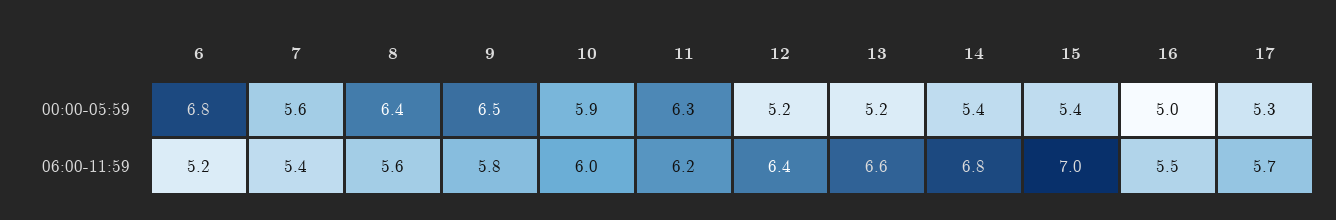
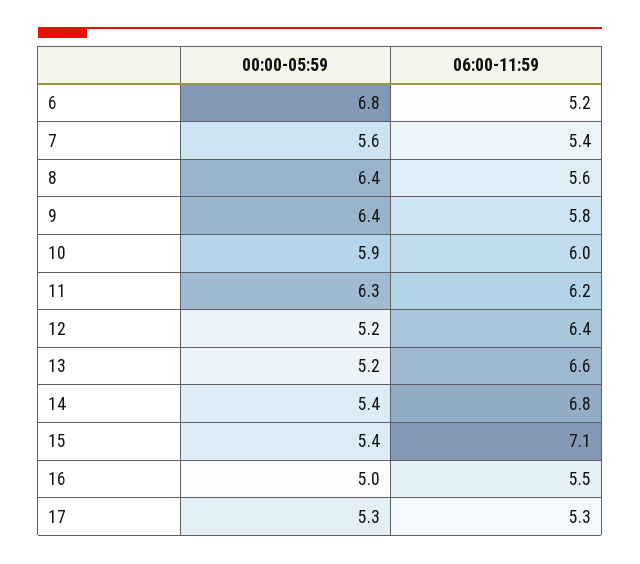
9, 00:00-05:59: 6.5 -> 6.4
15, 06:00-11:59: 7 -> 7.1
17, 06:00-11:59: 5.7 -> 5.3

